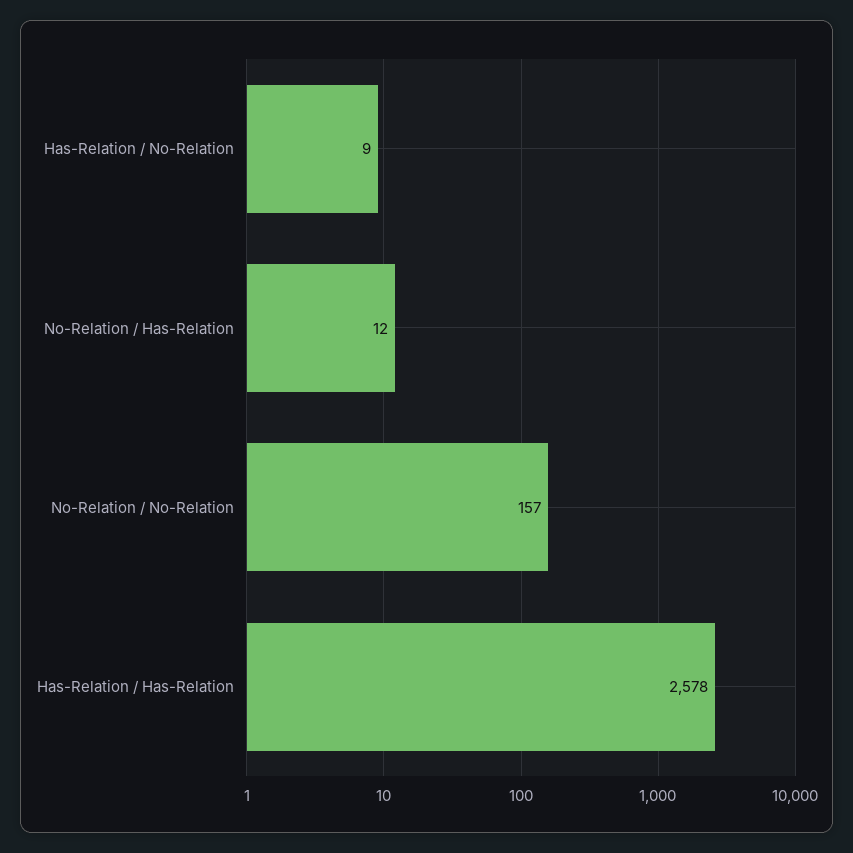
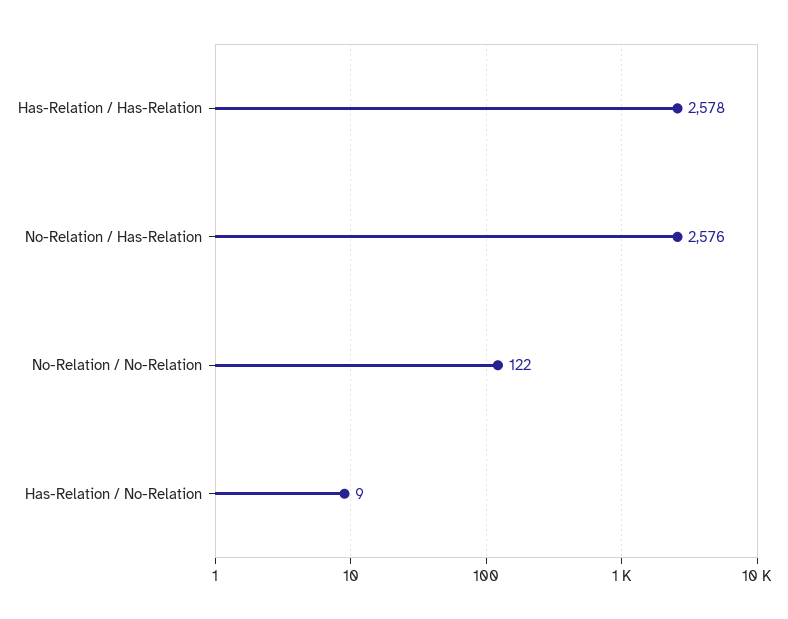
No-Relation / Has-Relation: 12 -> 2576
No-Relation / No-Relation: 157 -> 122

